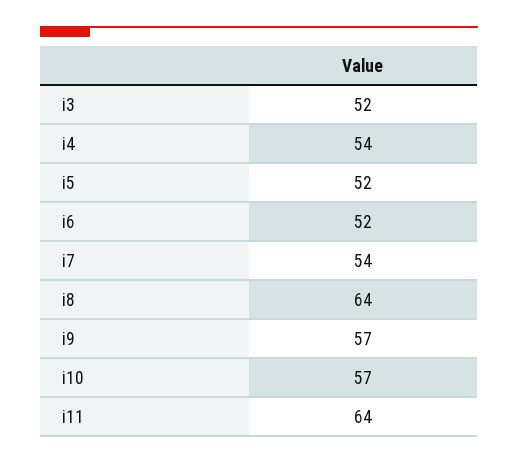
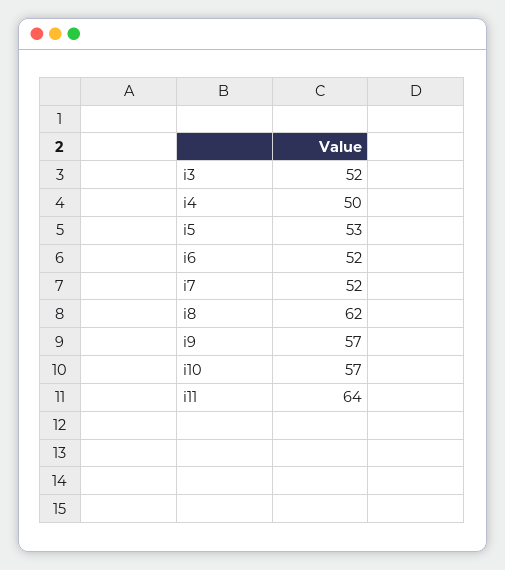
i4: 54 -> 50
i5: 52 -> 53
i7: 54 -> 52
i8: 64 -> 62

